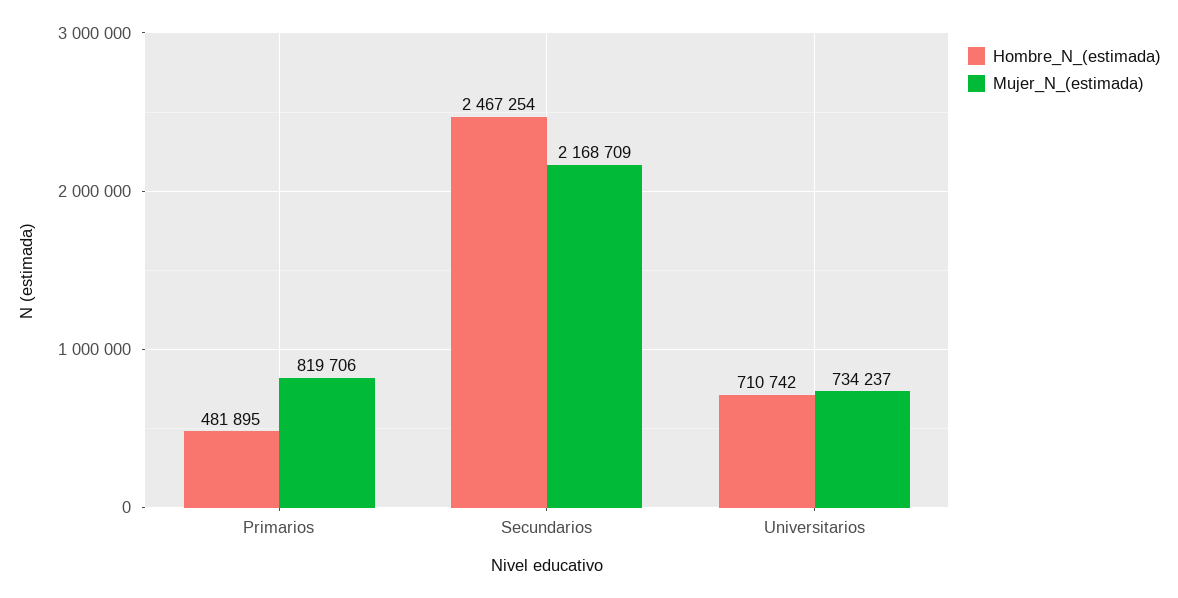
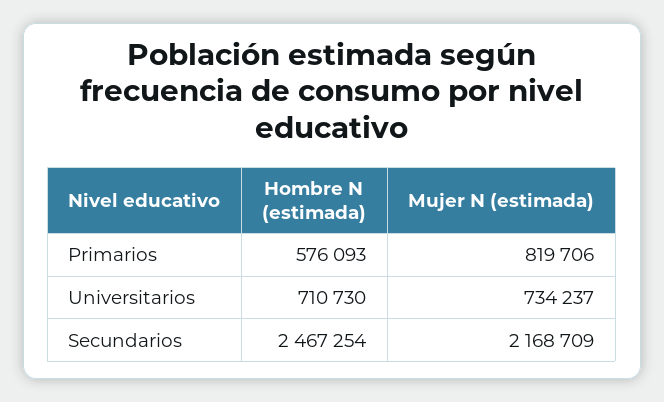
Hombre_N_(estimada), Primarios: 481895 -> 576093
Hombre_N_(estimada), Universitarios: 710742 -> 710730

